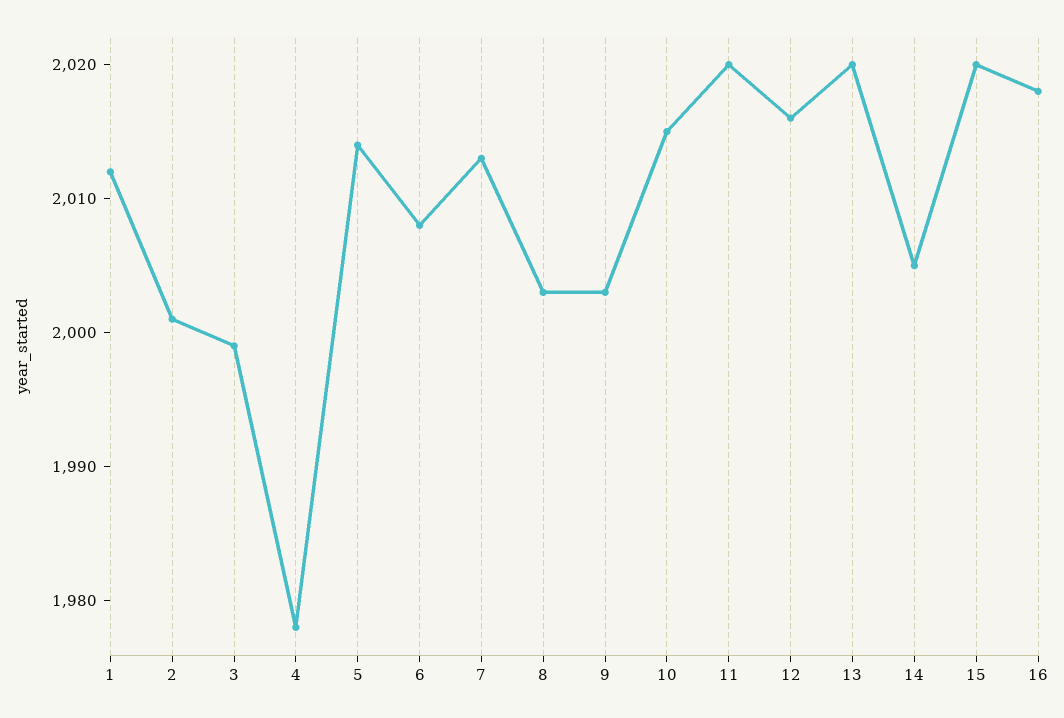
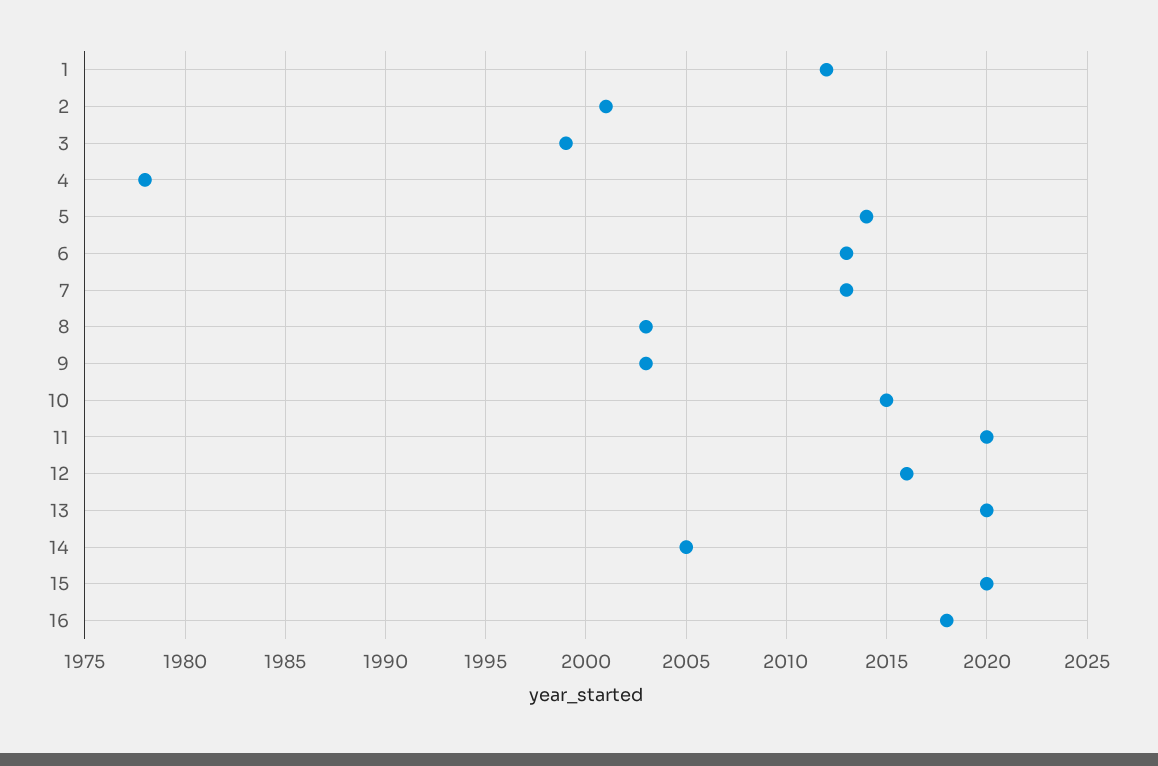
6: 2008 -> 2013

